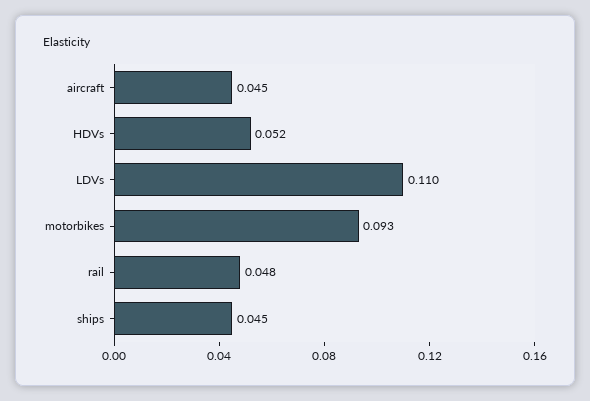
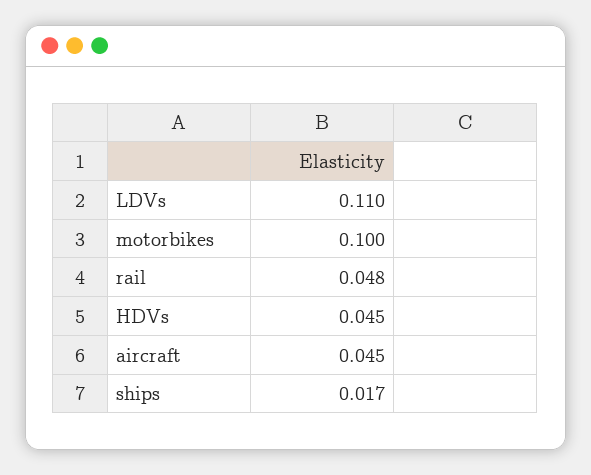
HDVs: 0.052 -> 0.045
motorbikes: 0.093 -> 0.1
ships: 0.045 -> 0.017

